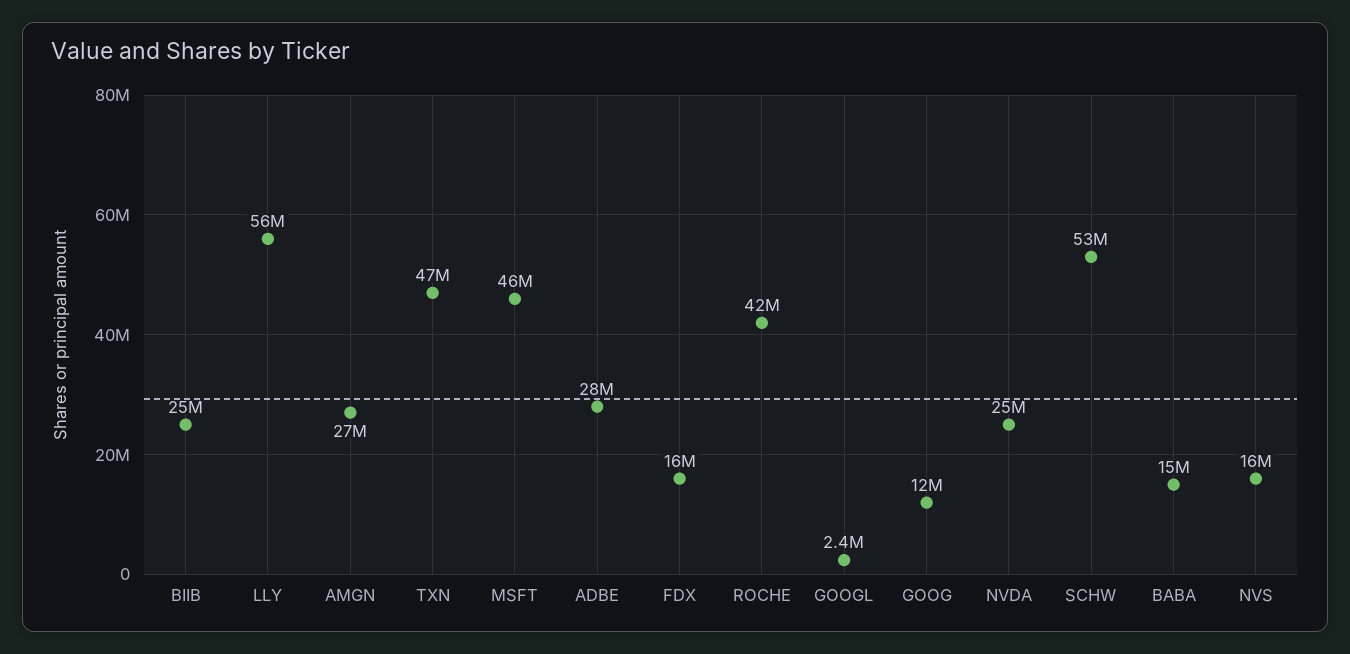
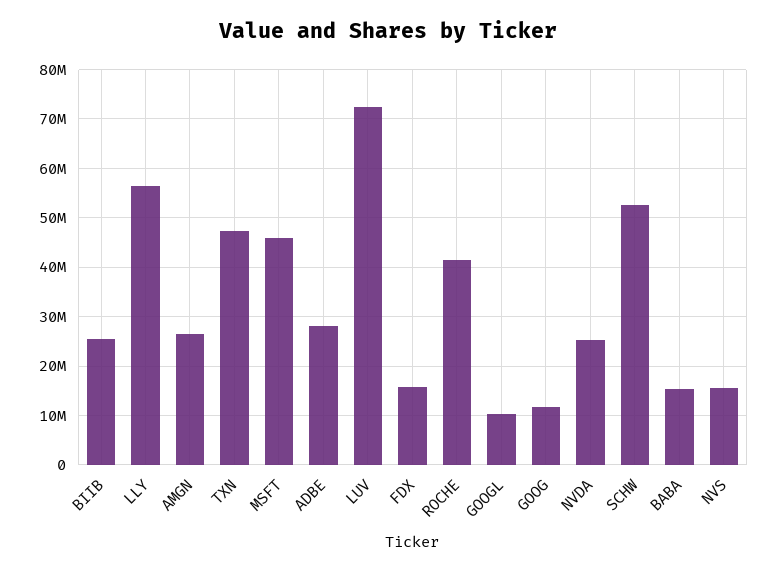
GOOGL: 2400000 -> 10000000
LUV: none -> 72000000

